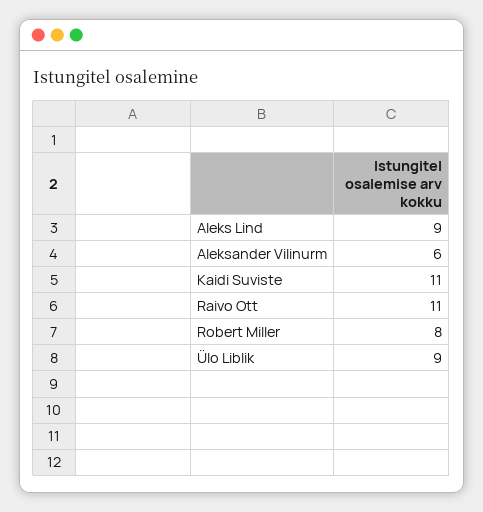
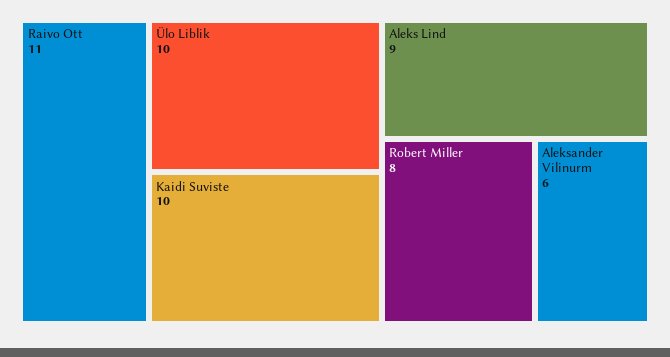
Kaidi Suviste: 11 -> 10
Ülo Liblik: 9 -> 10

